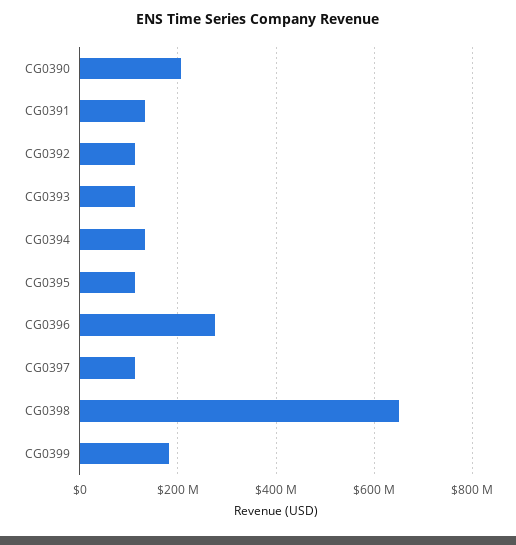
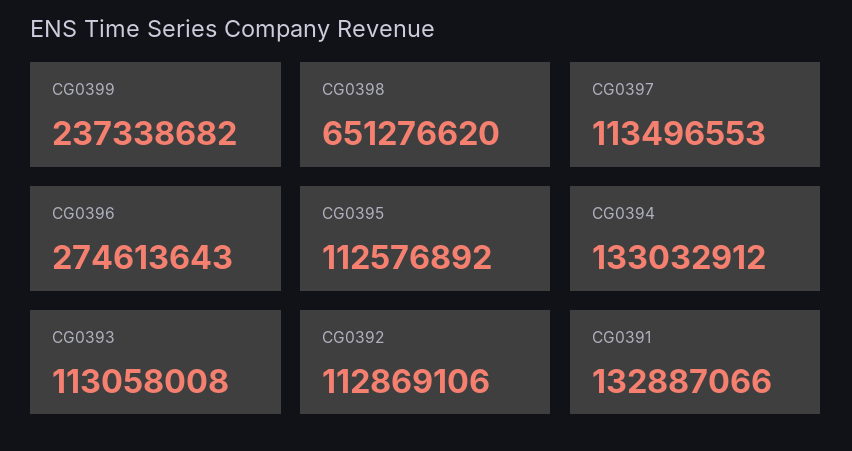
CG0390: 200000000 -> none
CG0399: 180000000 -> 237338682

